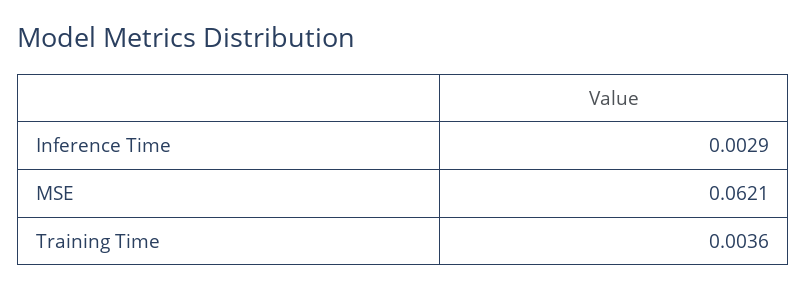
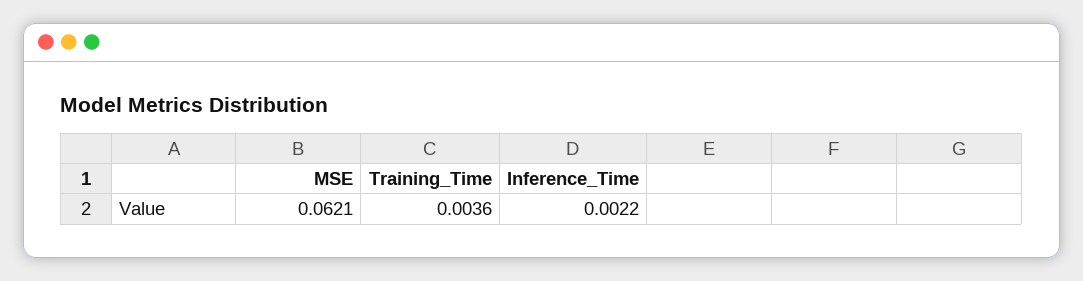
Inference Time: 0.0029 -> 0.0022

